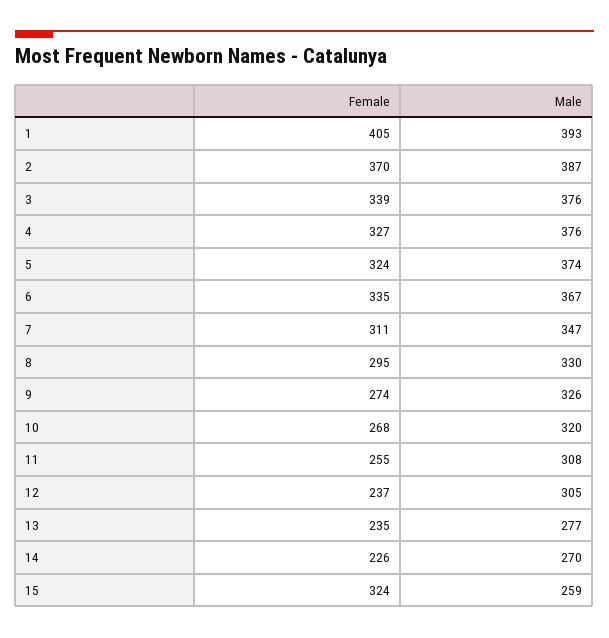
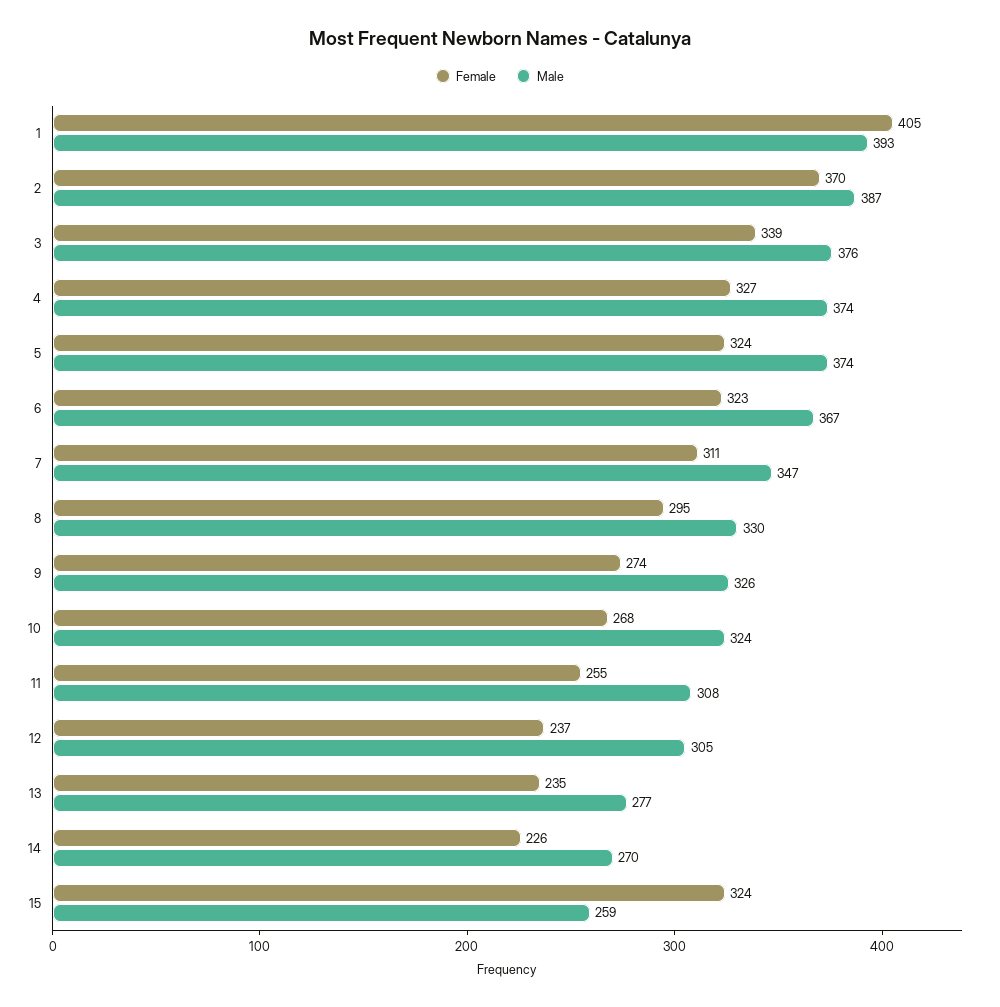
Male, 4: 376 -> 374
Female, 6: 335 -> 323
Male, 10: 320 -> 324

